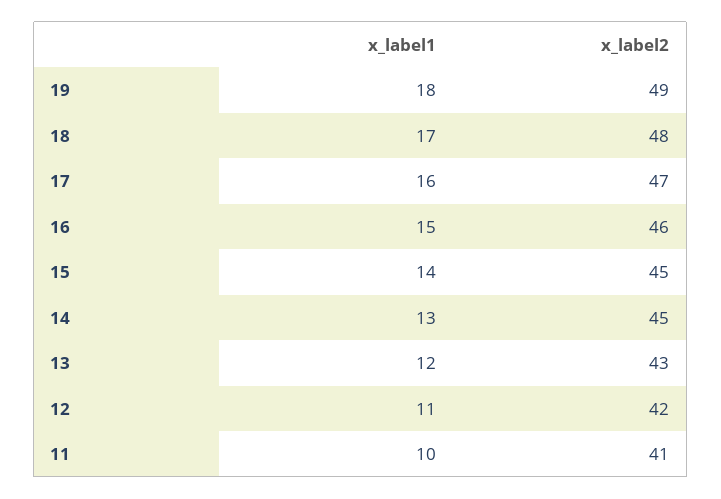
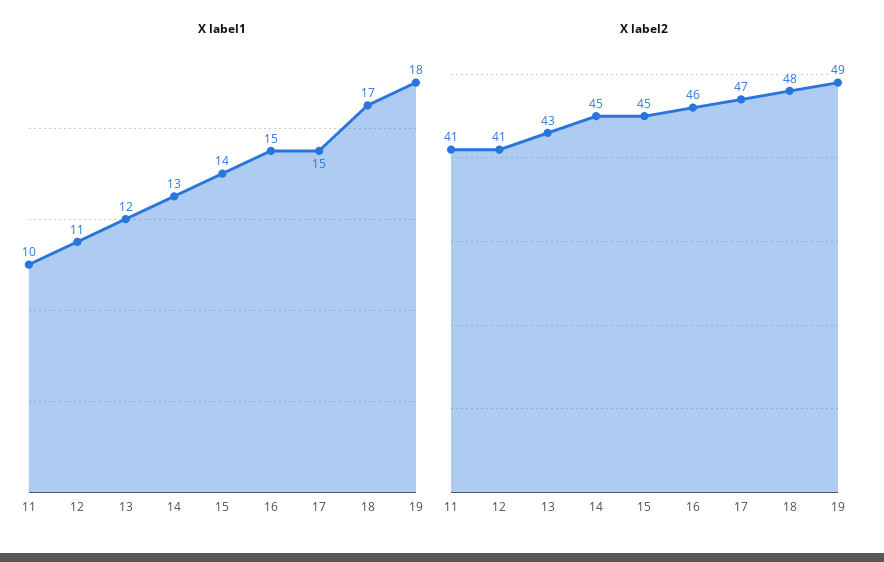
x_label1, 17: 16 -> 15
x_label2, 12: 42 -> 41

